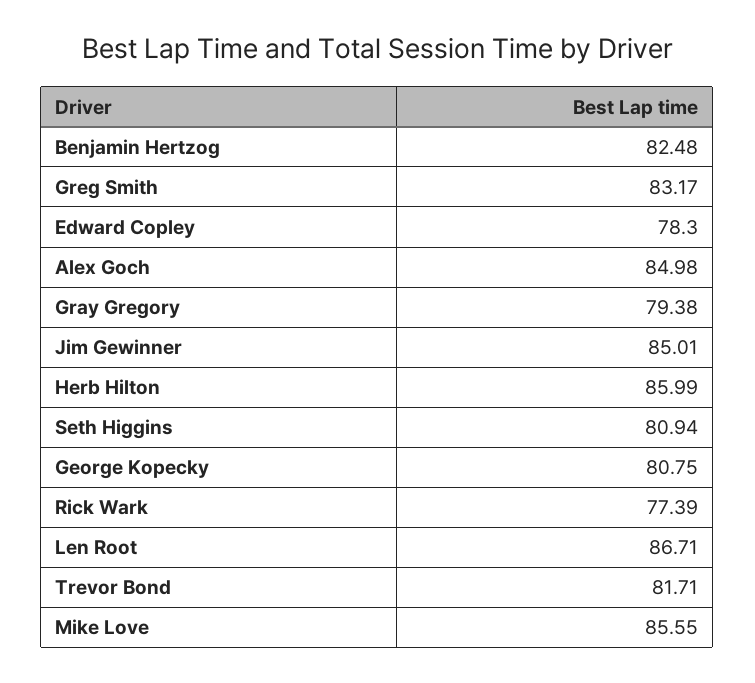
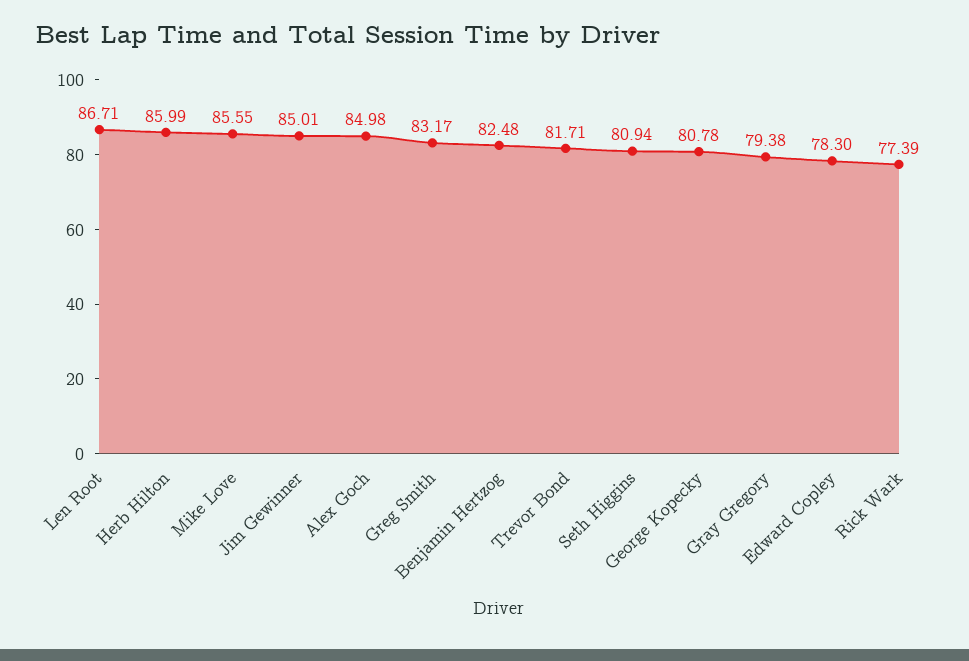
George Kopecky: 80.75 -> 80.78

